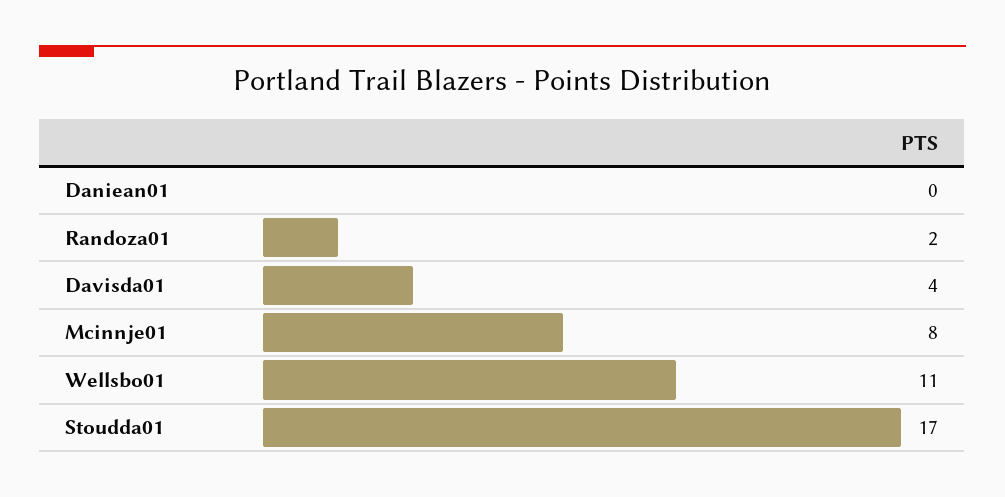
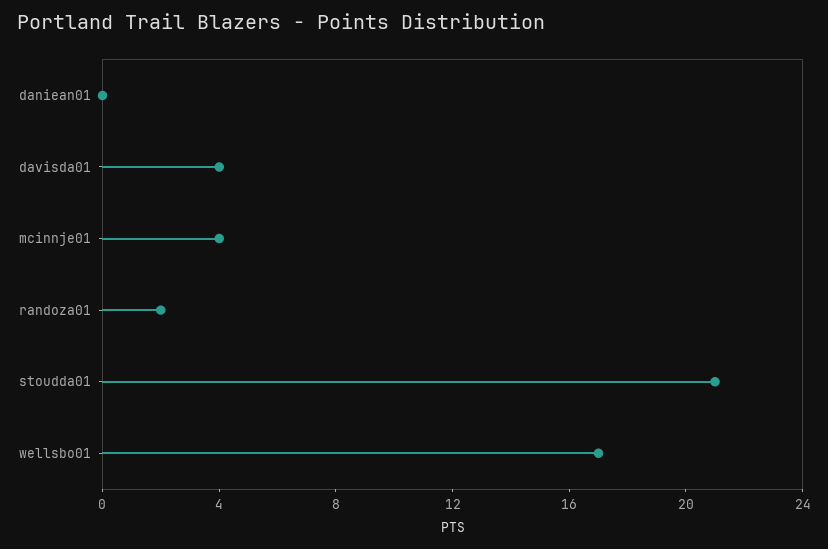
Mcinnje01: 8 -> 4
Wellsbo01: 11 -> 17
Stoudda01: 17 -> 21

